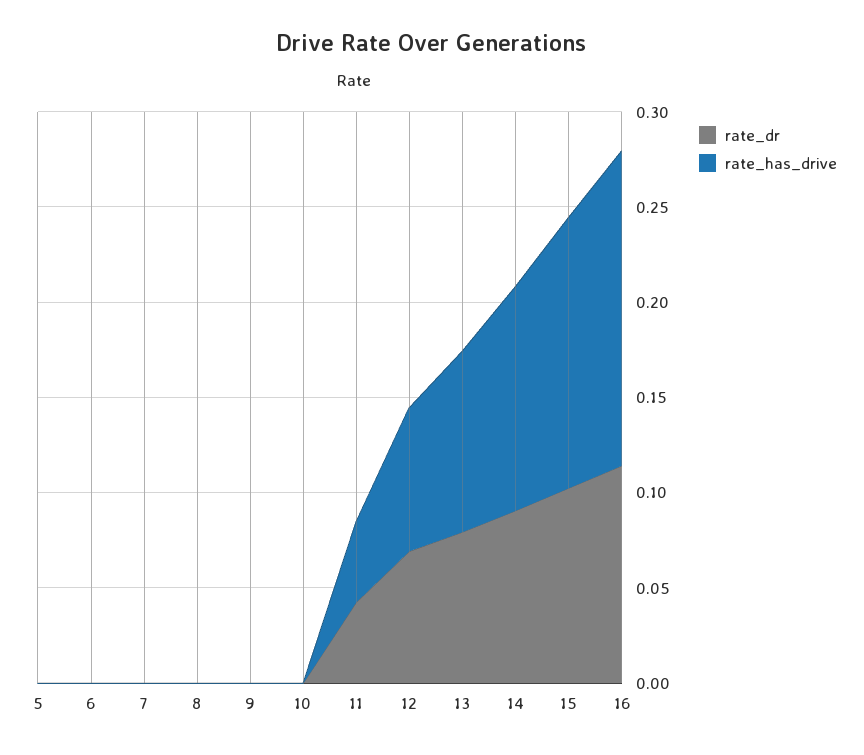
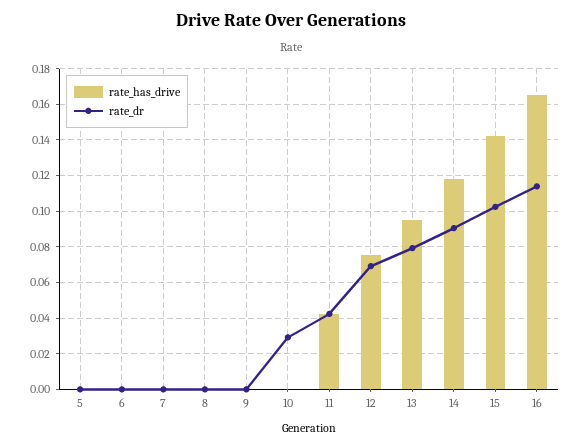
rate_dr, 10: 0 -> 0.03

